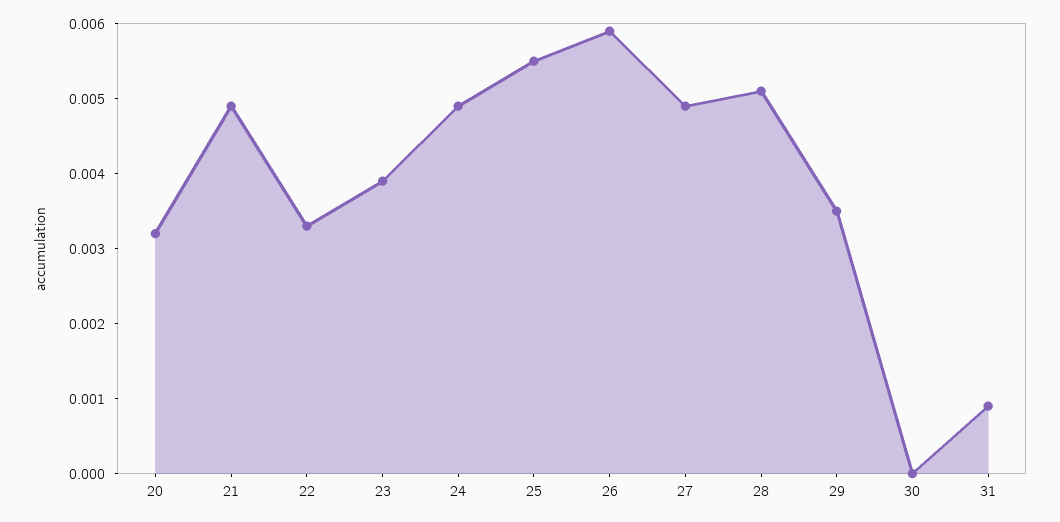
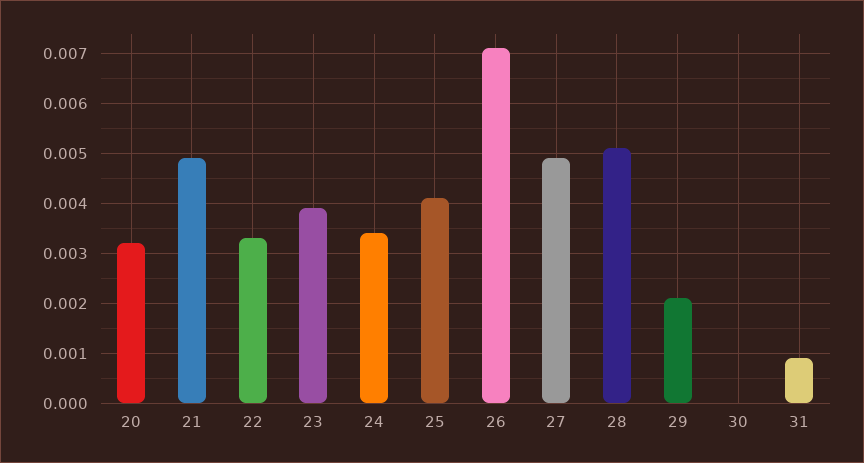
24: 0.005 -> 0.0035
25: 0.0055 -> 0.004
26: 0.006 -> 0.007
29: 0.0035 -> 0.002

